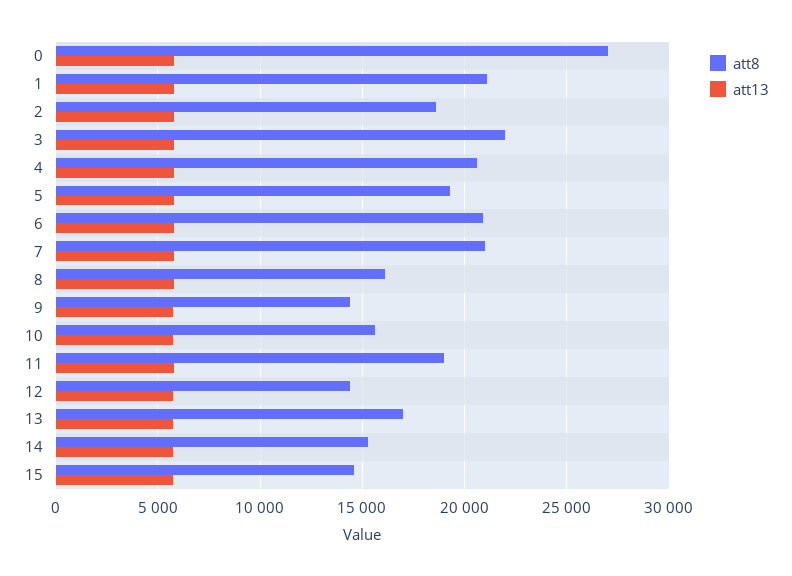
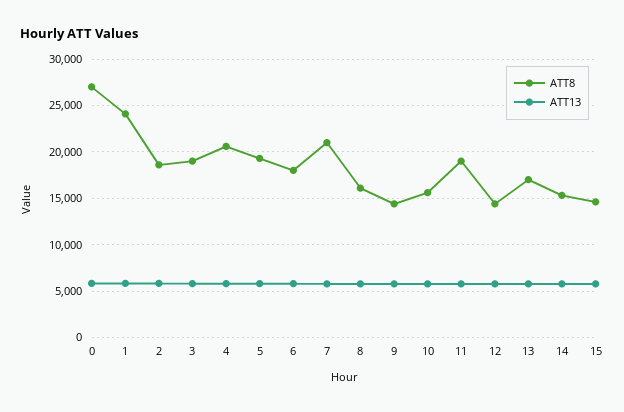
att8, 1: 21000 -> 24000
att8, 3: 22000 -> 19000
att8, 6: 21000 -> 18000

